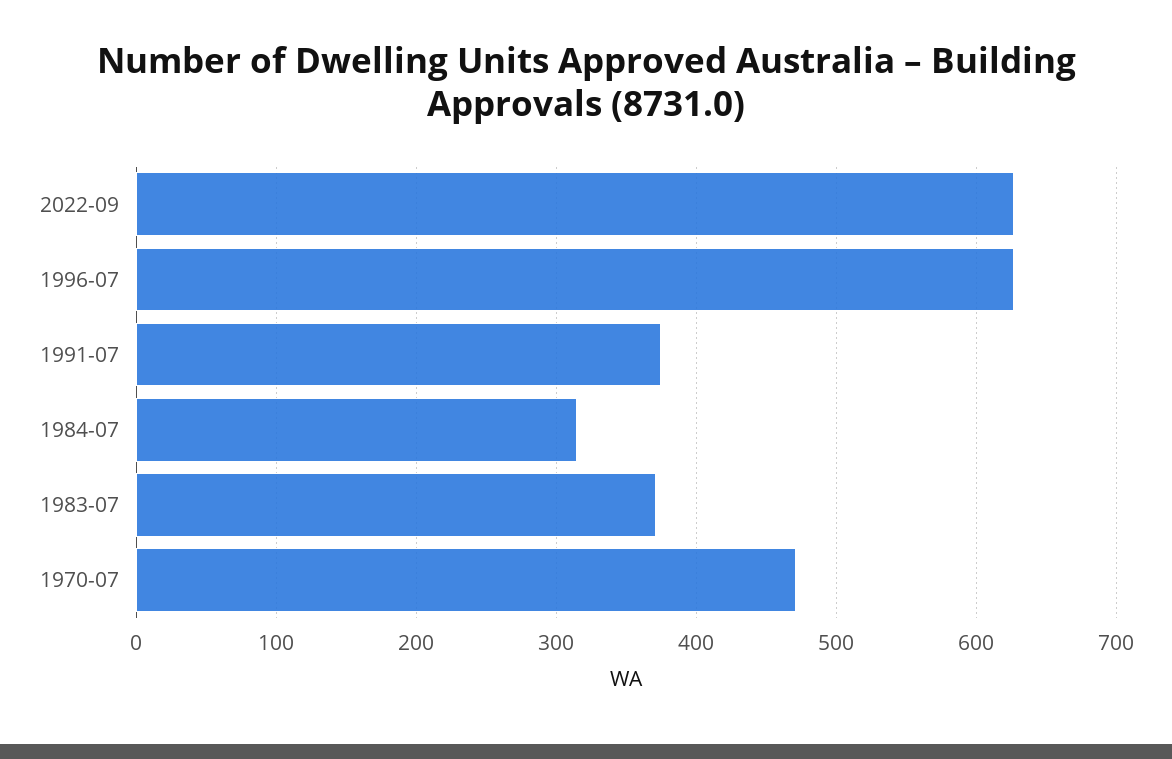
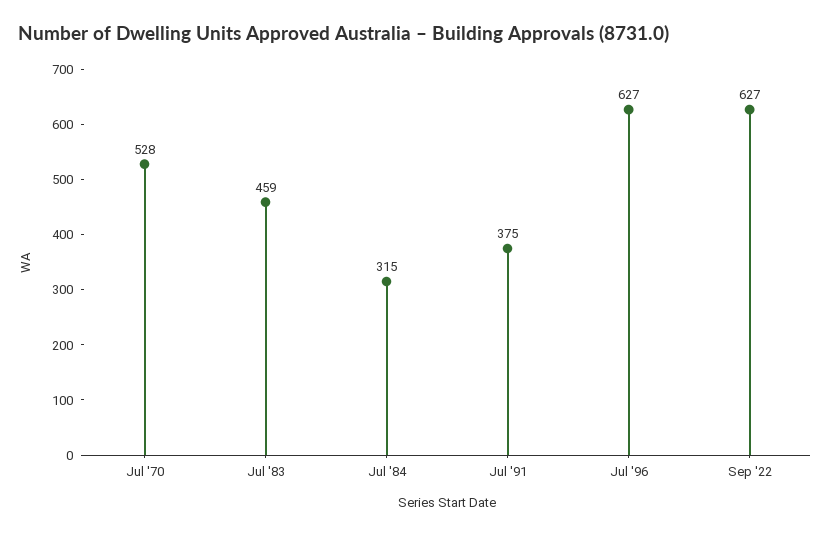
1983-07: 370 -> 459
1970-07: 470 -> 528

